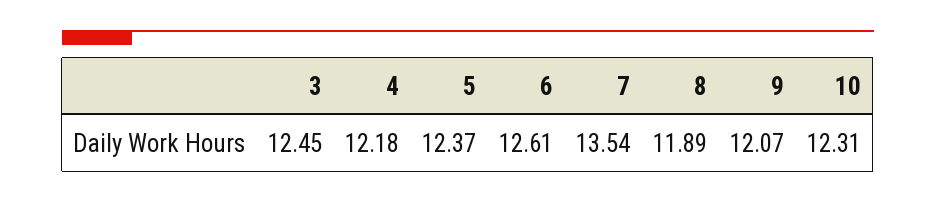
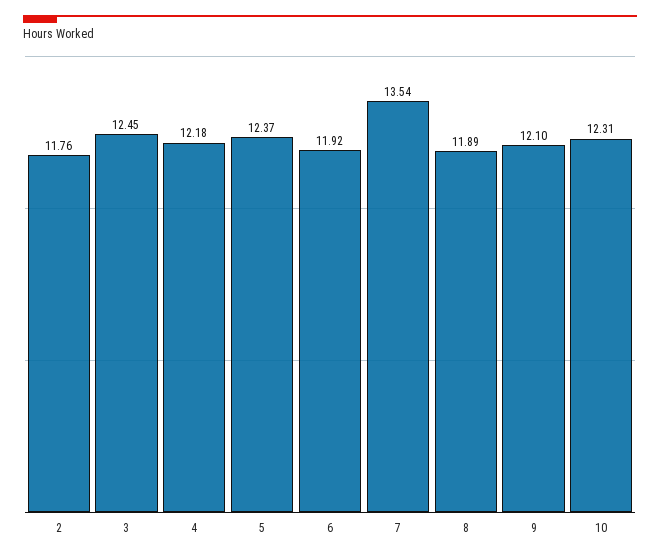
6: 12.61 -> 11.92
9: 12.07 -> 12.1
2: none -> 11.76

